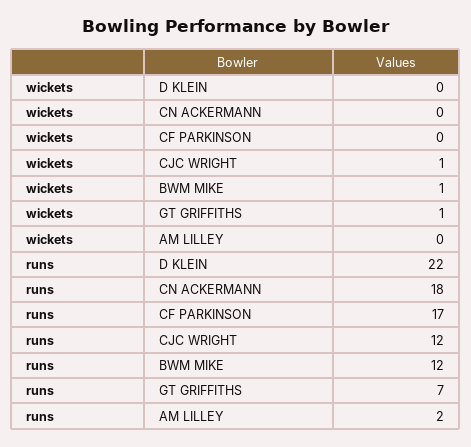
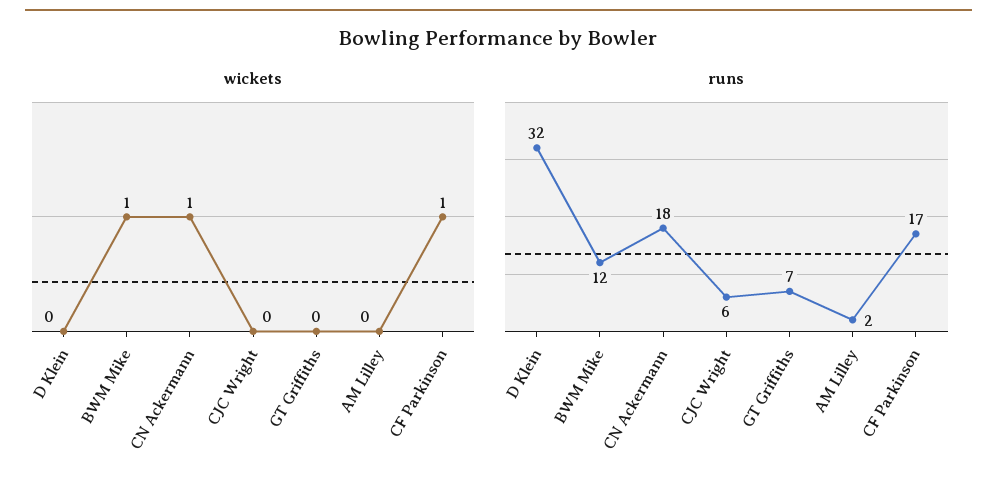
wickets, CN ACKERMANN: 0 -> 1
wickets, CF PARKINSON: 0 -> 1
wickets, CJC WRIGHT: 1 -> 0
wickets, GT GRIFFITHS: 1 -> 0
runs, D KLEIN: 22 -> 32
runs, CJC WRIGHT: 12 -> 6

